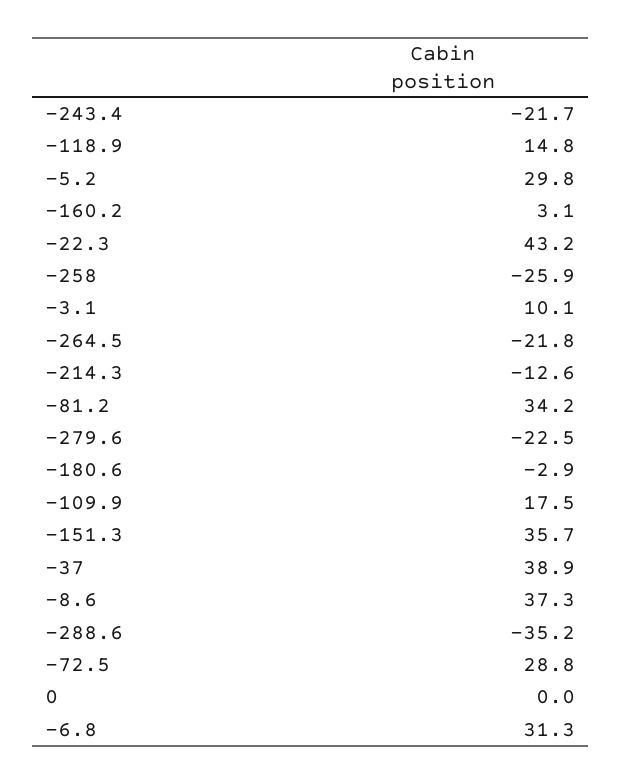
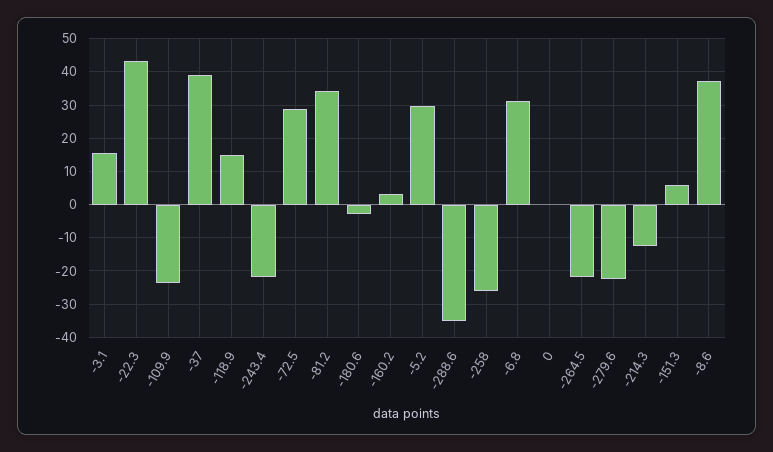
-3.1: 10.1 -> 16
-109.9: 17.5 -> -24
-151.3: 35.7 -> 6

